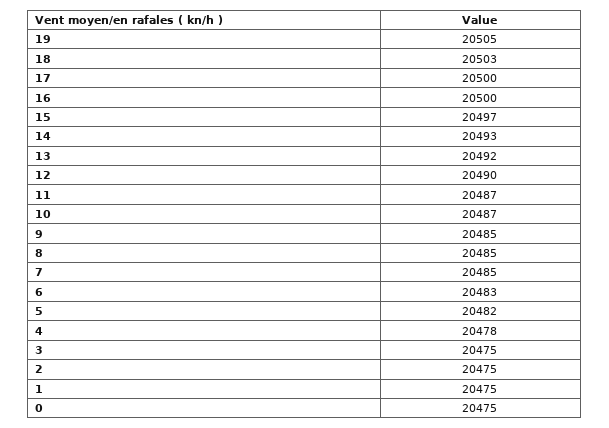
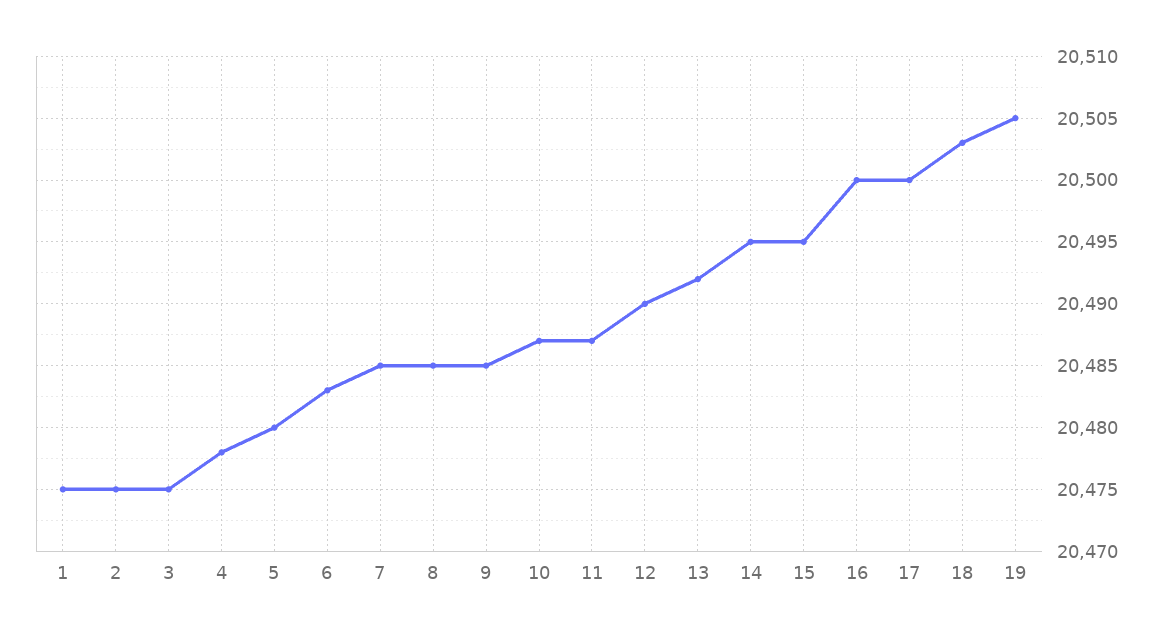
15: 20497 -> 20495
14: 20493 -> 20495
5: 20482 -> 20480
0: 20475 -> none

